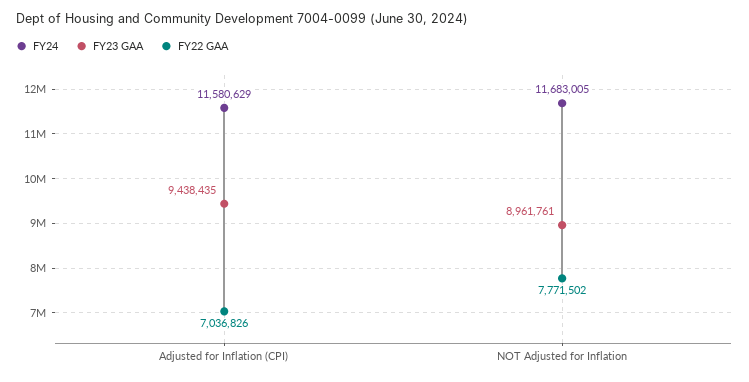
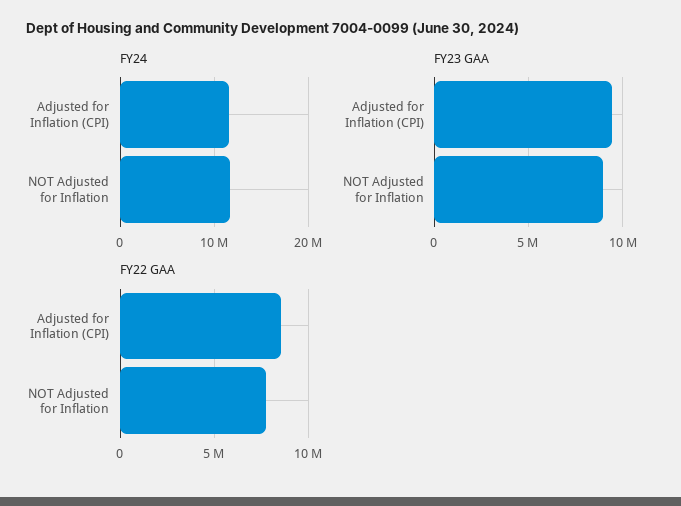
FY22 GAA, Adjusted for Inflation (CPI): 7036826 -> 8500000

